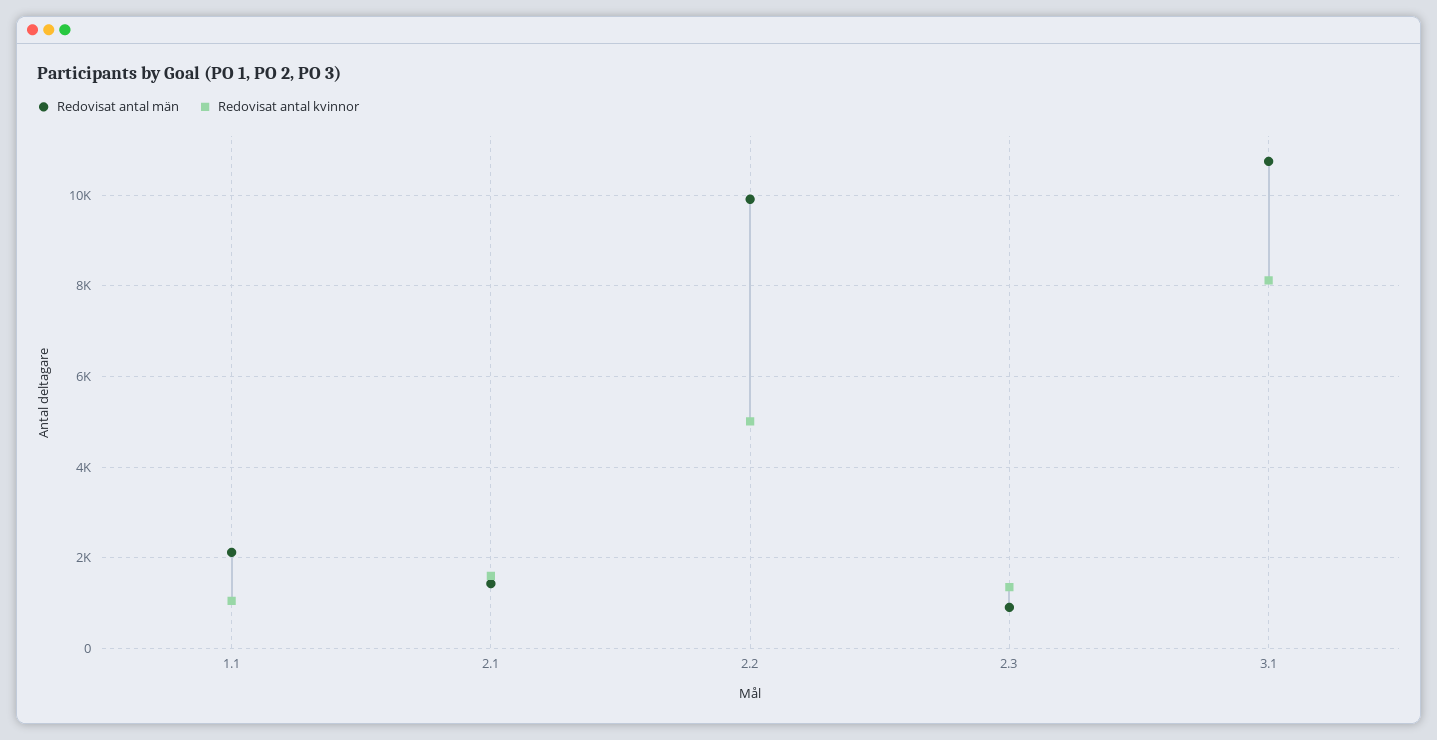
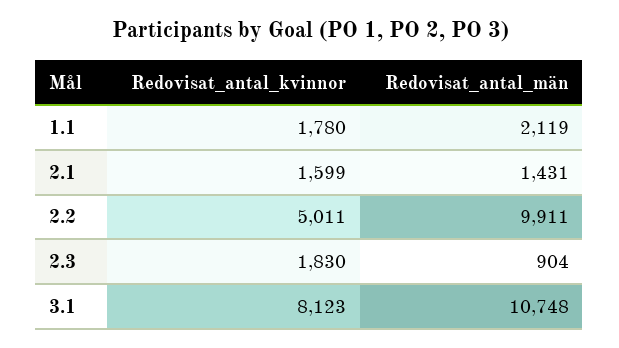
Redovisat antal kvinnor, 1.1: 1000 -> 1780
Redovisat antal kvinnor, 2.3: 1400 -> 1830

